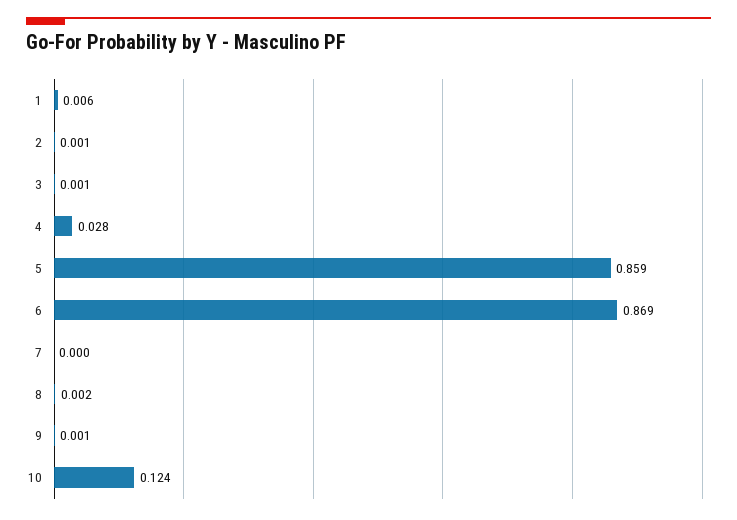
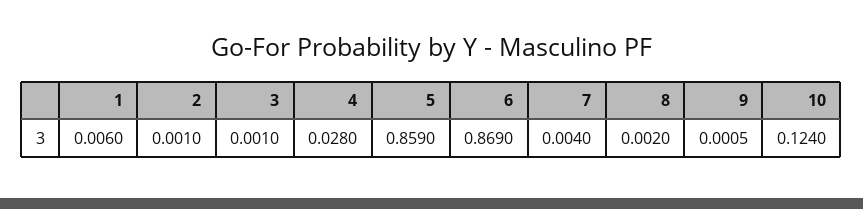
7: 0 -> 0.004

